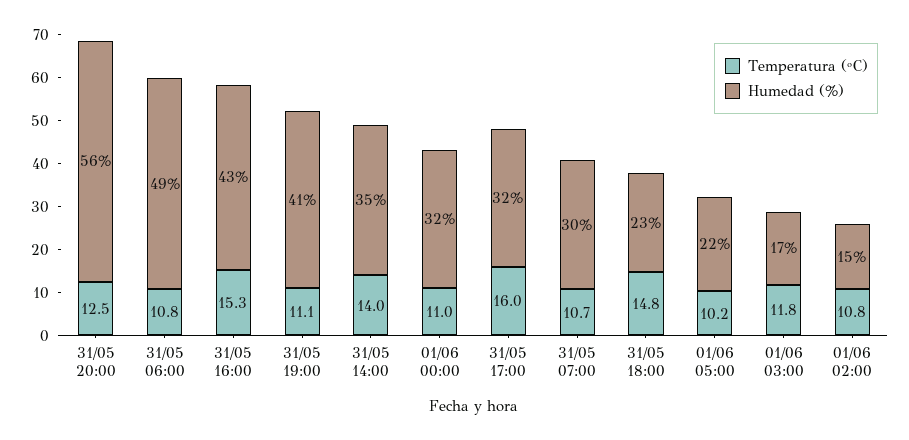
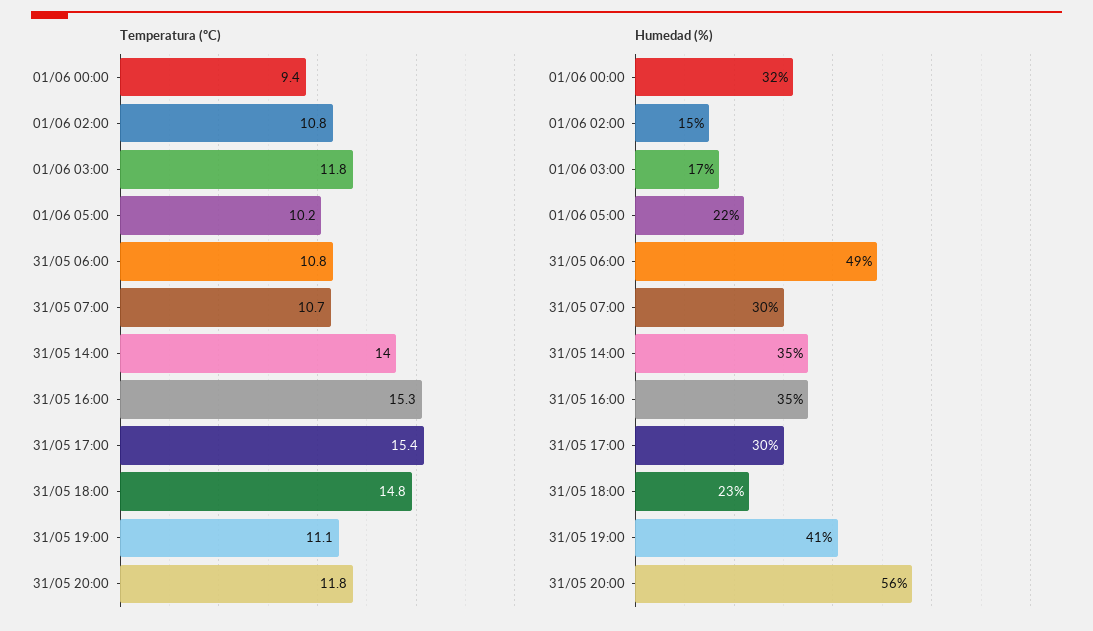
Temperatura (ºC), 31/05 20:00: 12.5 -> 11.8
Humedad (%), 31/05 16:00: 43 -> 35
Temperatura (ºC), 01/06 00:00: 11 -> 9.4
Temperatura (ºC), 31/05 17:00: 16 -> 15.4
Humedad (%), 31/05 17:00: 32 -> 30

